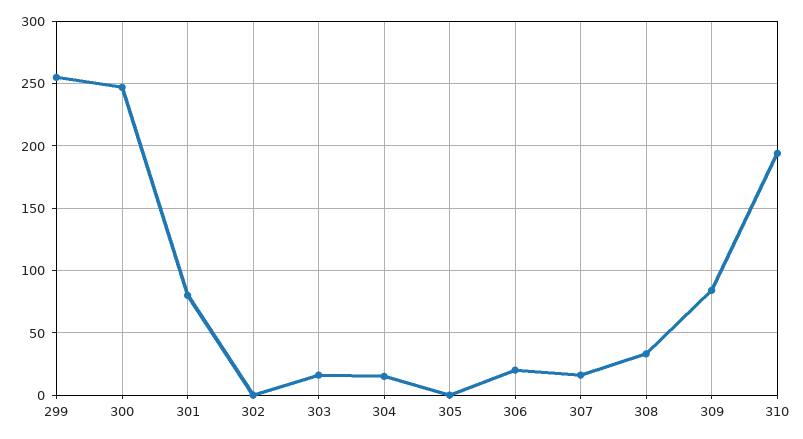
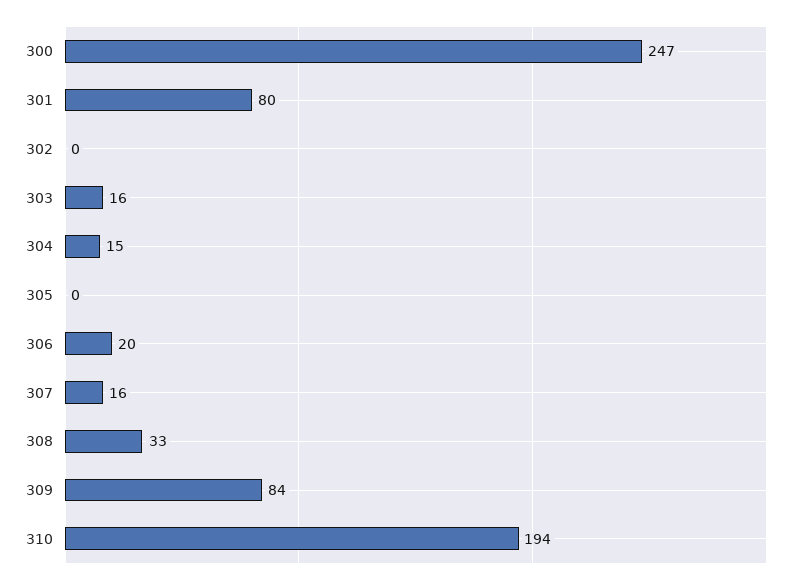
299: 255 -> none

